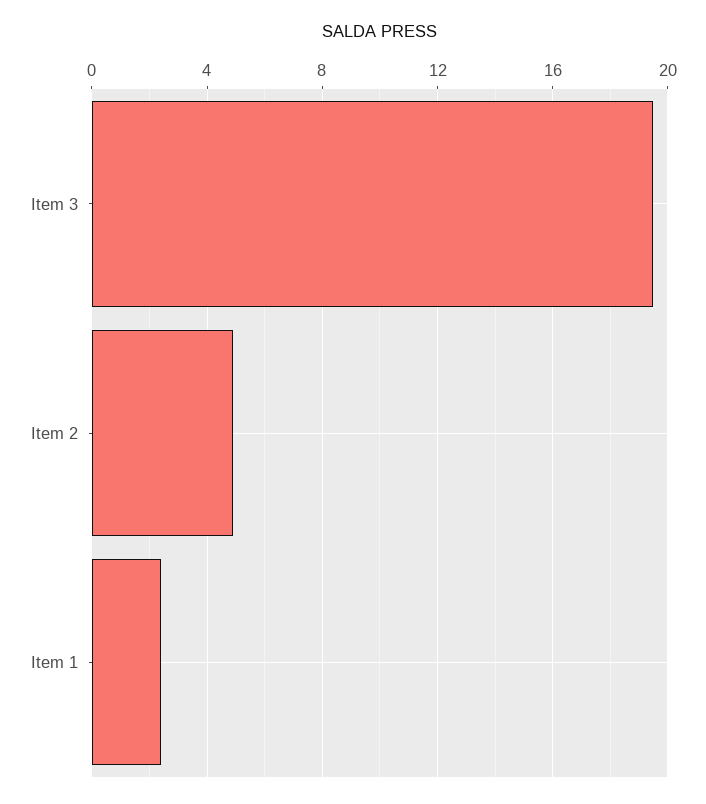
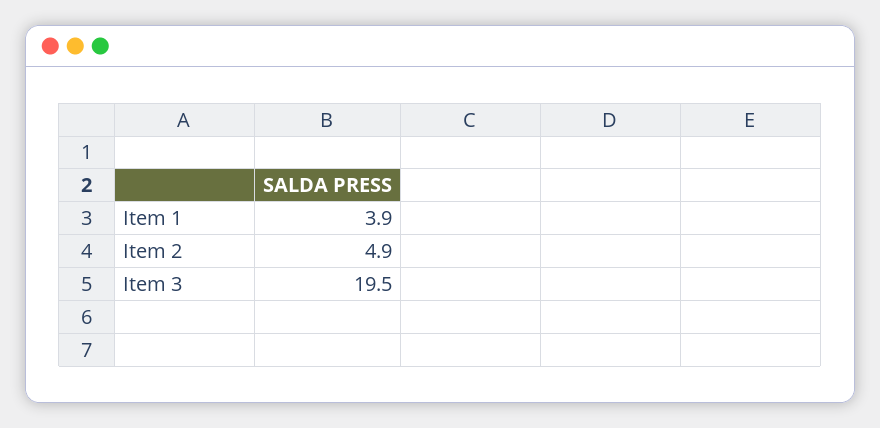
Item 1: 2.5 -> 3.9

